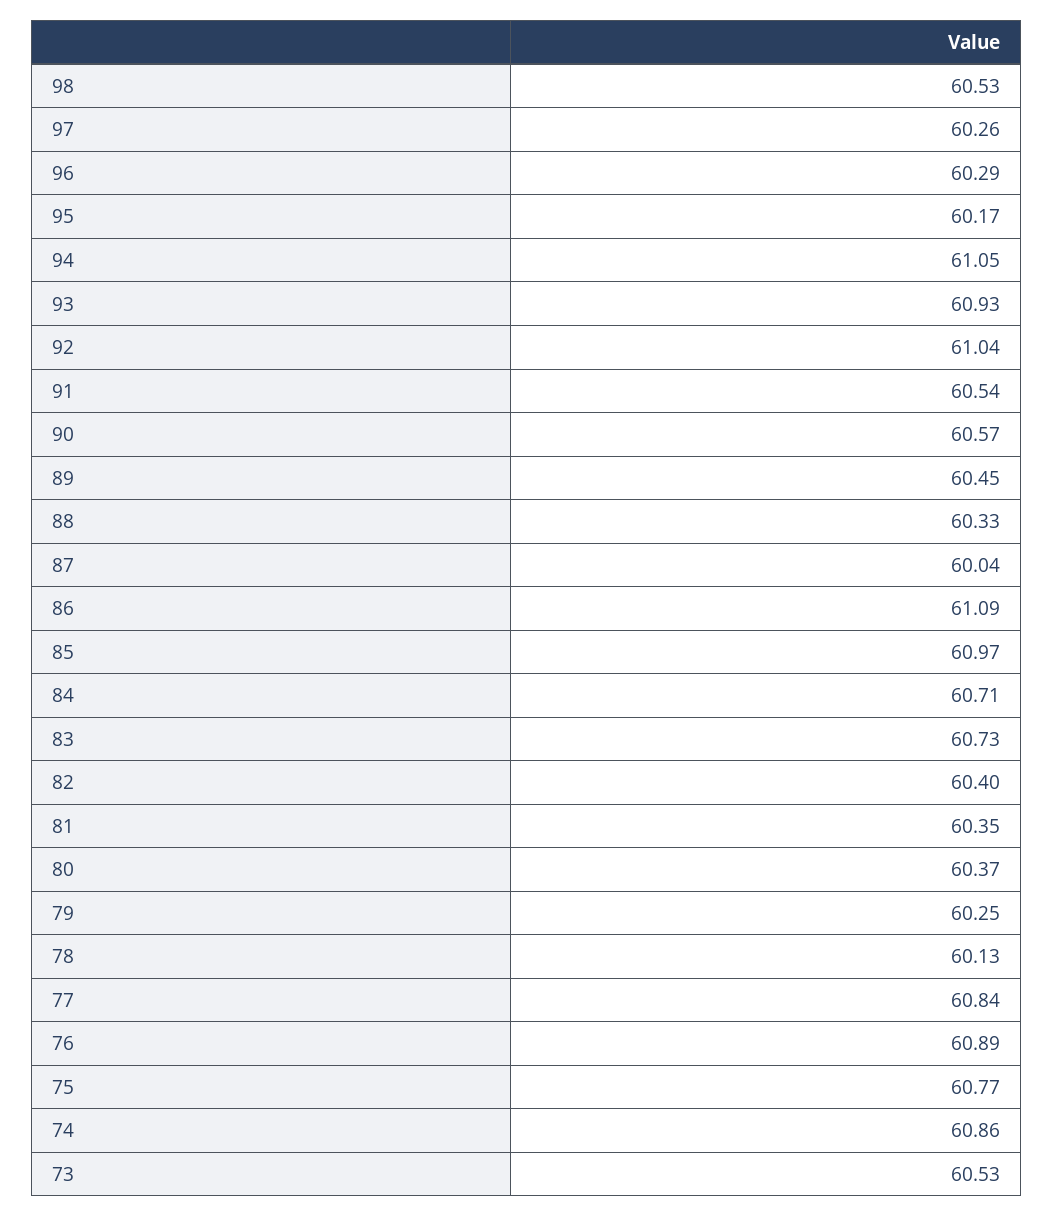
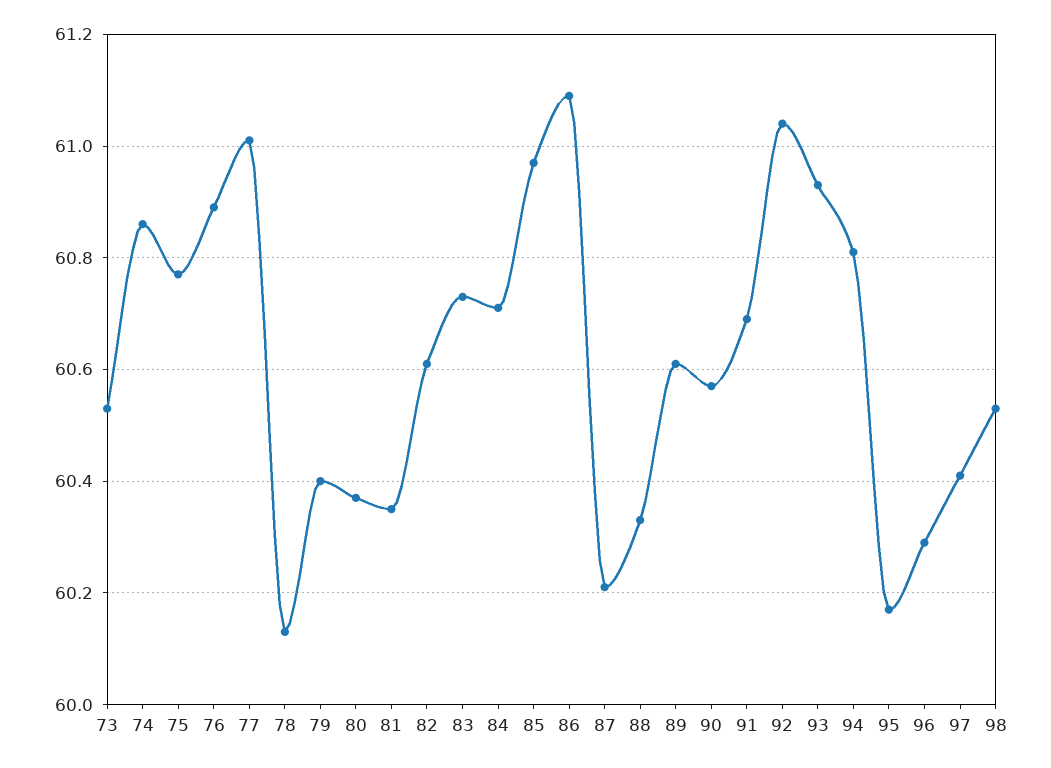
97: 60.26 -> 60.4
94: 61.05 -> 60.8
91: 60.54 -> 60.7
89: 60.45 -> 60.6
87: 60.04 -> 60.2
82: 60.4 -> 60.6
79: 60.25 -> 60.4
77: 60.84 -> 61

